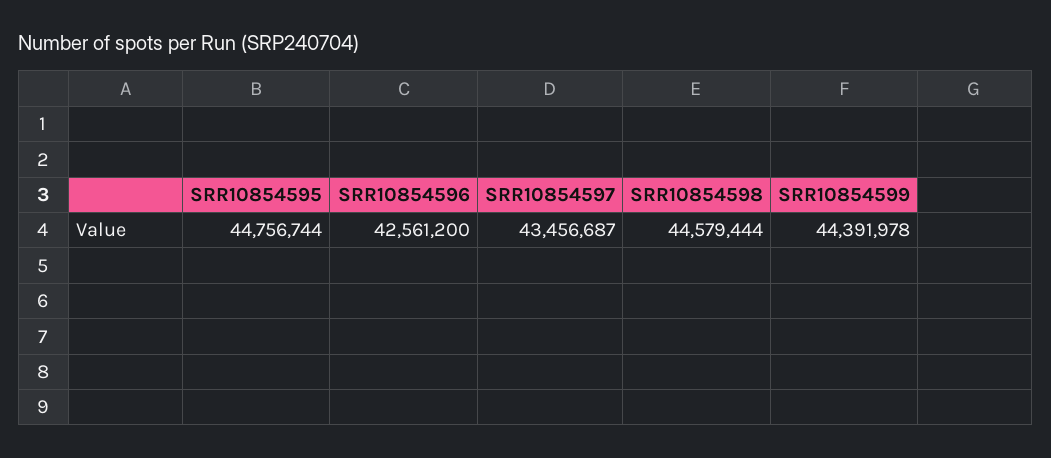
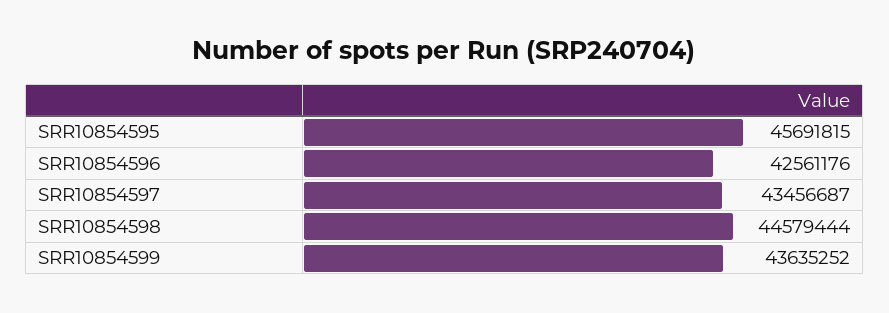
SRR10854595: 44756744 -> 45691815
SRR10854596: 42561200 -> 42561176
SRR10854599: 44391978 -> 43635252

